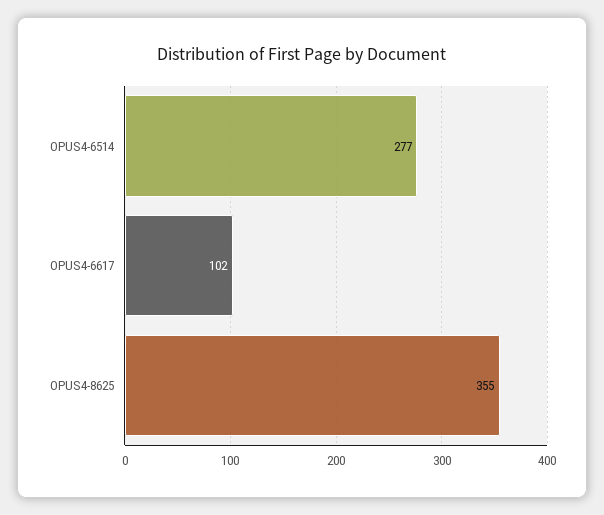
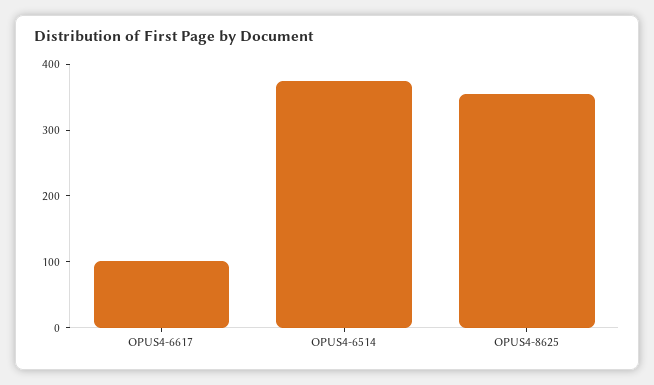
OPUS4-6514: 277 -> 380

